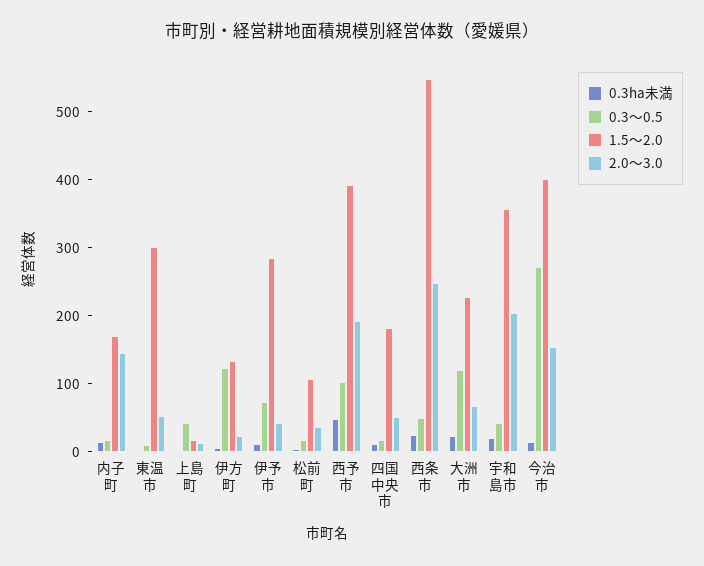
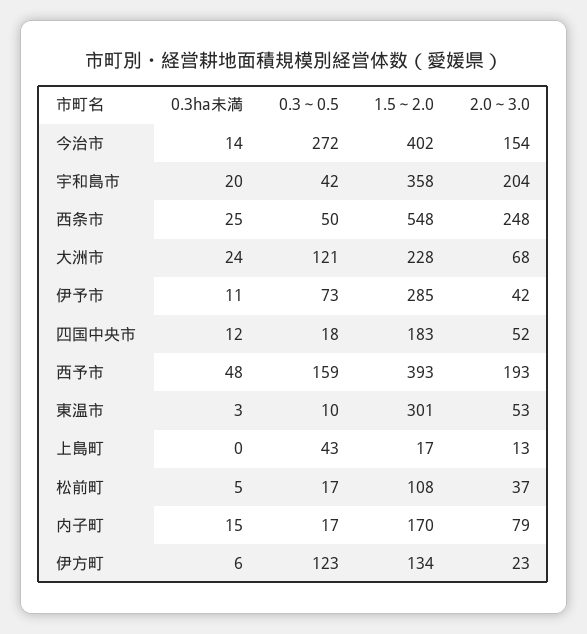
2.0～3.0, 内子町: 140 -> 79
0.3～0.5, 西予市: 100 -> 159

